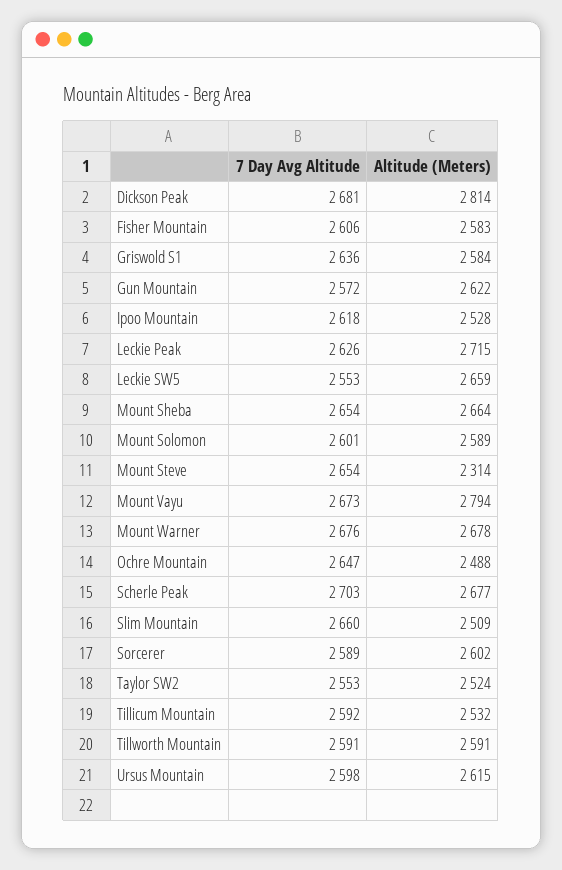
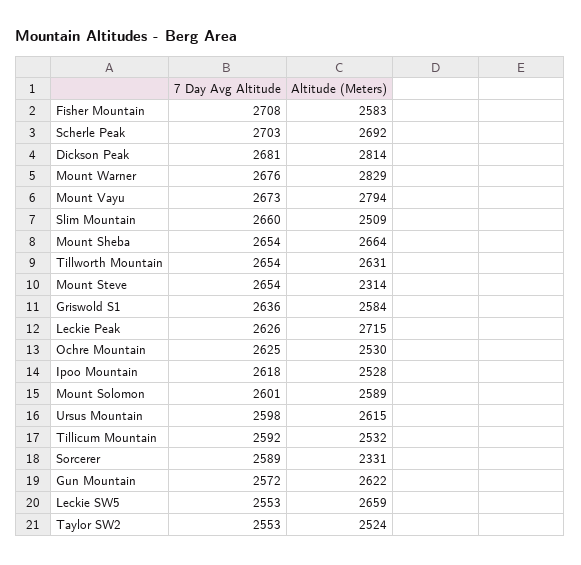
7 Day Avg Altitude, Fisher Mountain: 2606 -> 2708
Altitude (Meters), Mount Warner: 2678 -> 2829
7 Day Avg Altitude, Ochre Mountain: 2647 -> 2625
Altitude (Meters), Ochre Mountain: 2488 -> 2530
Altitude (Meters), Scherle Peak: 2677 -> 2692
Altitude (Meters), Sorcerer: 2602 -> 2331
7 Day Avg Altitude, Tillworth Mountain: 2591 -> 2654
Altitude (Meters), Tillworth Mountain: 2591 -> 2631

